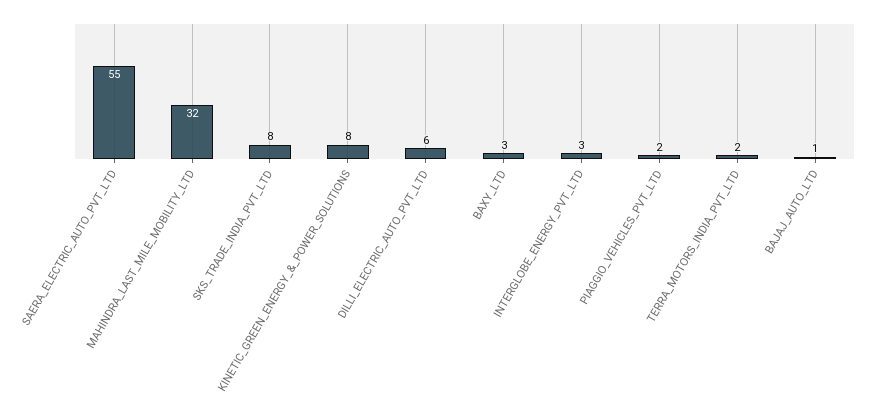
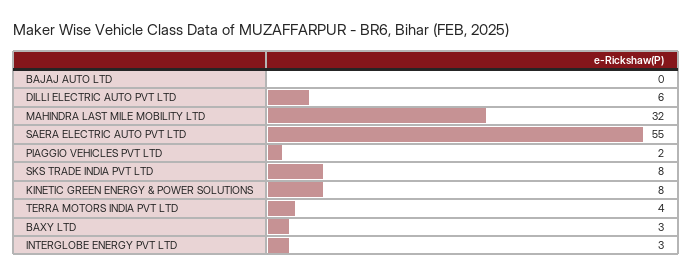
TERRA_MOTORS_INDIA_PVT_LTD: 2 -> 4
BAJAJ_AUTO_LTD: 1 -> 0

